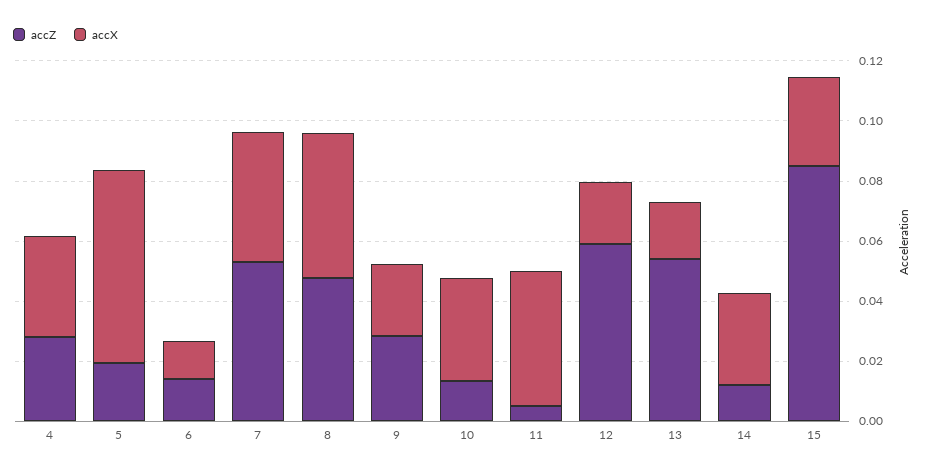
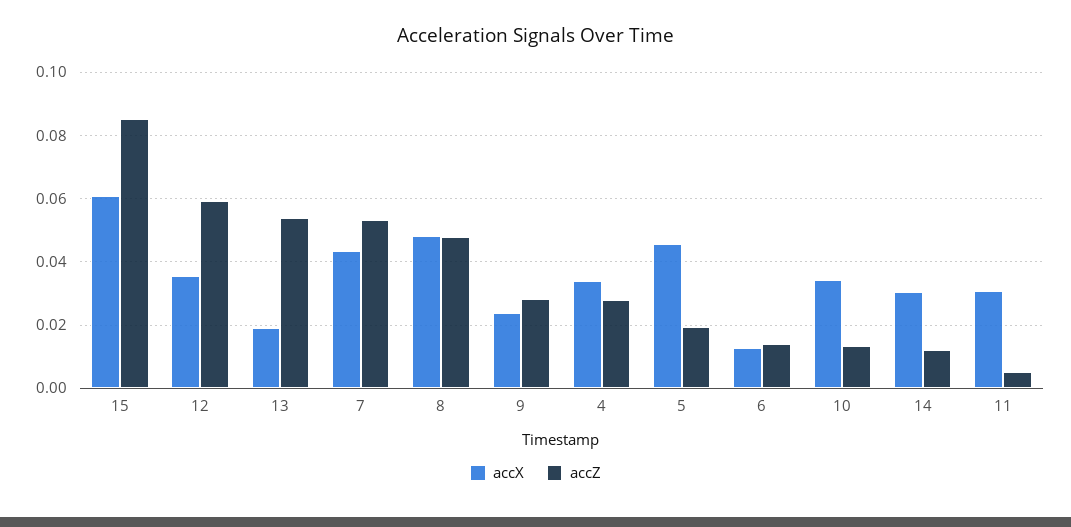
accX, 5: 0.065 -> 0.046
accX, 11: 0.045 -> 0.03
accX, 12: 0.02 -> 0.036
accX, 15: 0.03 -> 0.06

